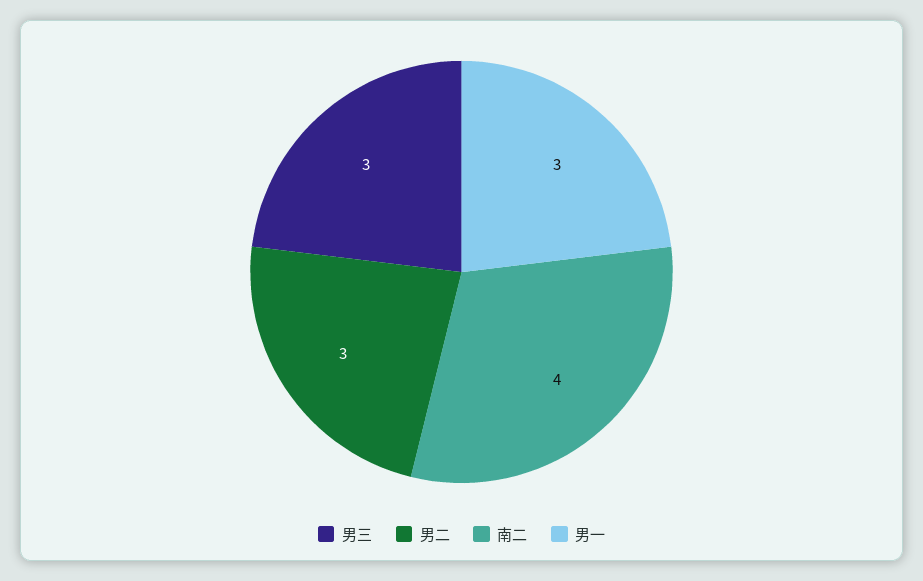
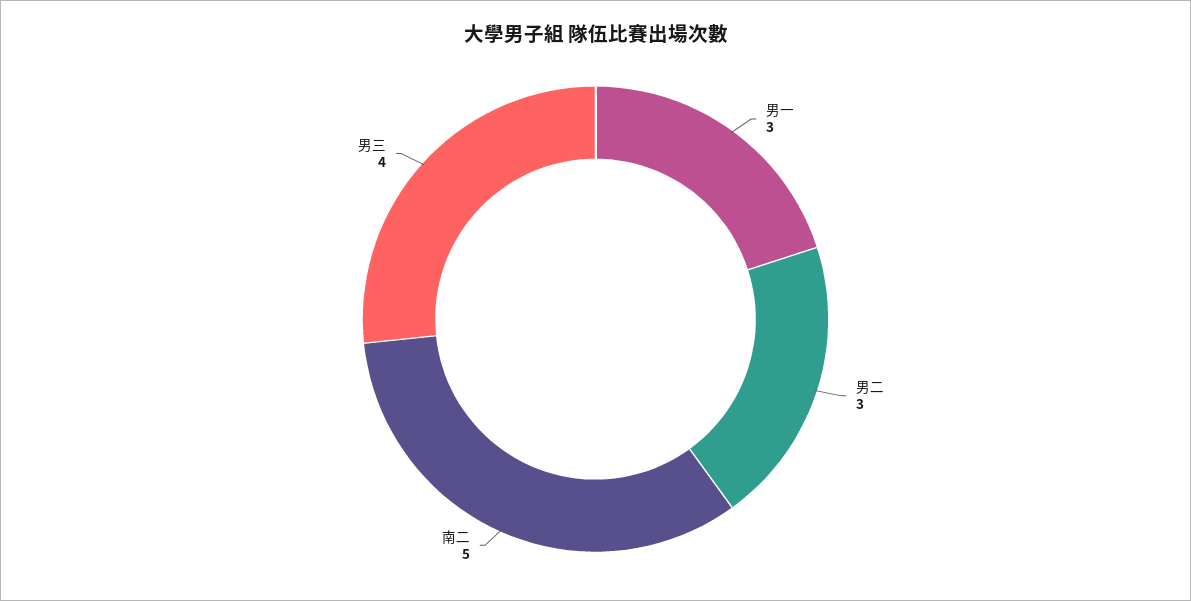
男三: 3 -> 4
南二: 4 -> 5

